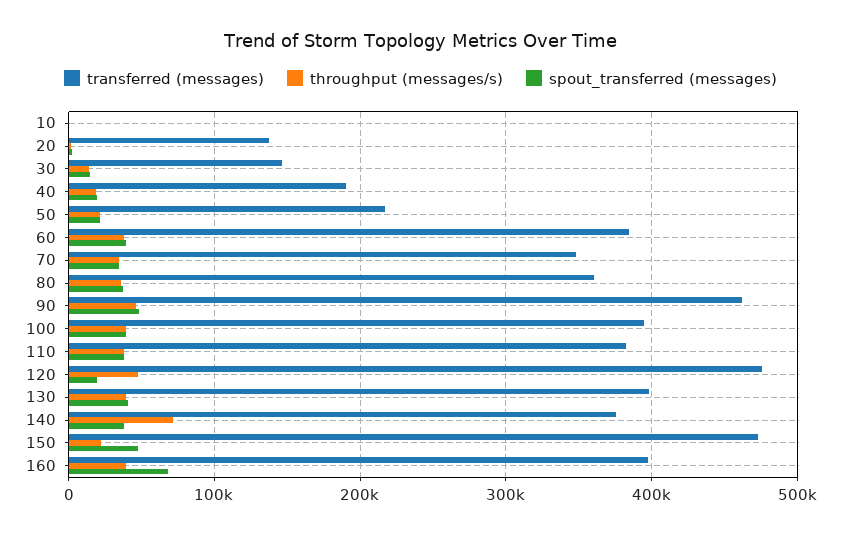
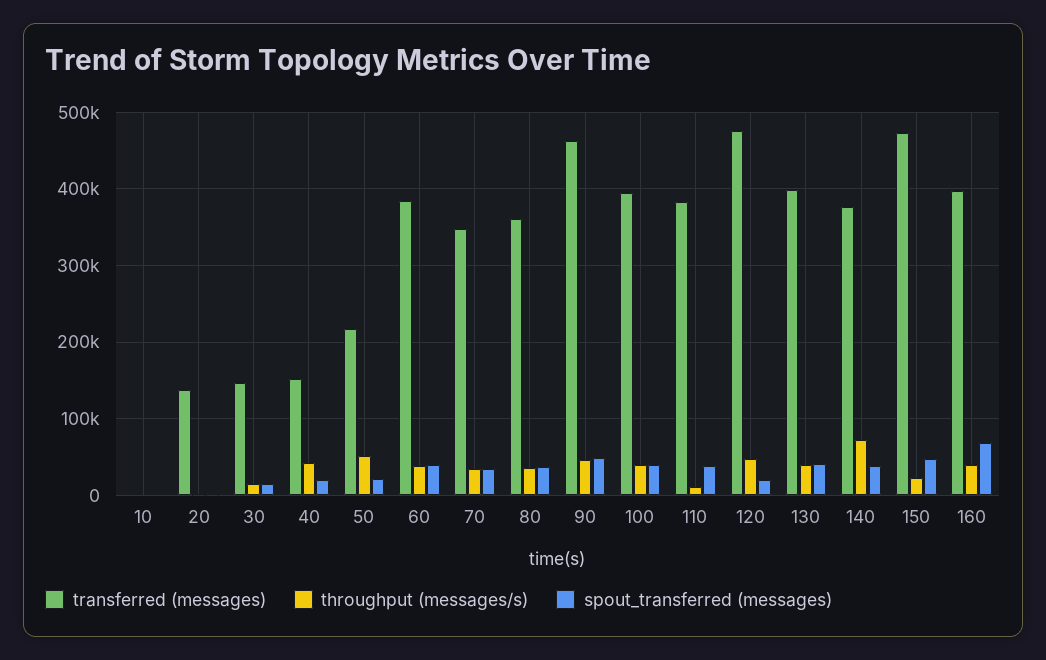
transferred (messages), 40: 190000 -> 150000
throughput (messages/s), 40: 20000 -> 40000
throughput (messages/s), 50: 20000 -> 50000
throughput (messages/s), 110: 40000 -> 10000

